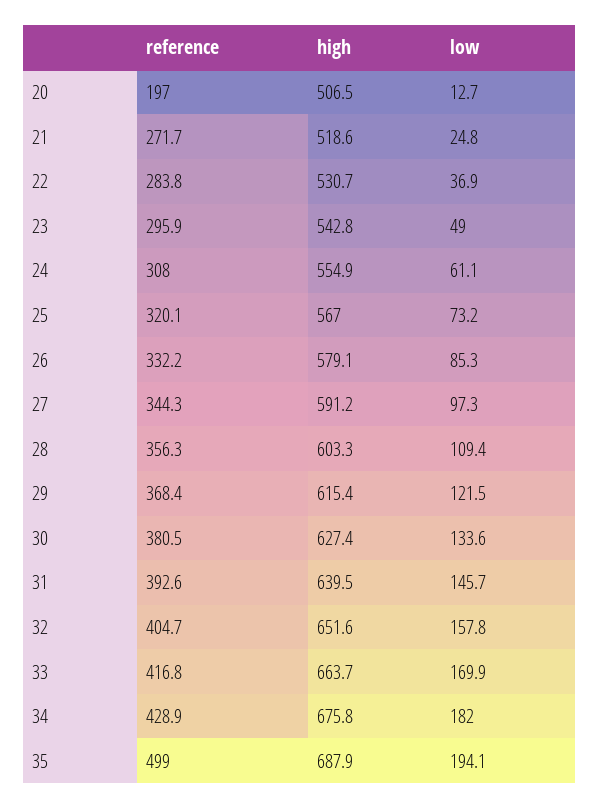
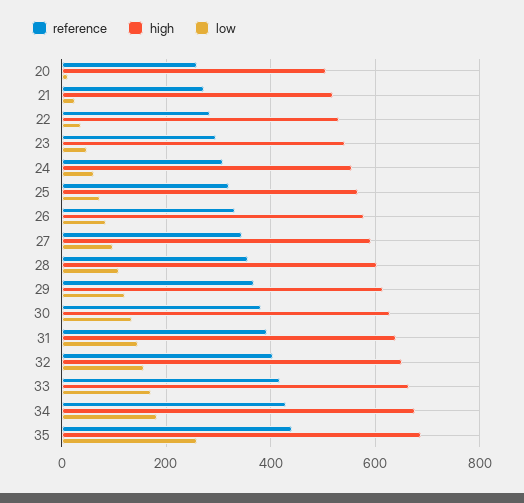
reference, 20: 197 -> 260
reference, 35: 499 -> 440
low, 35: 194.1 -> 260

